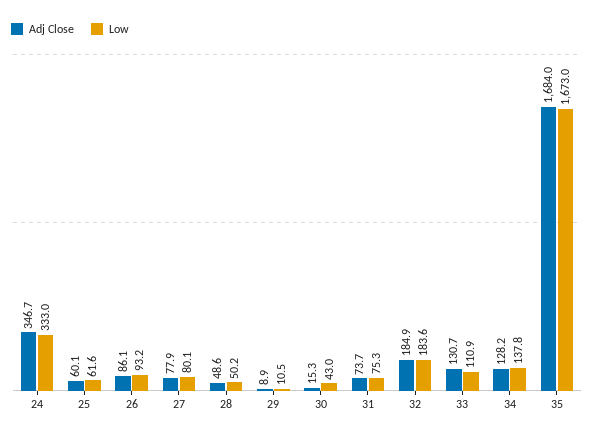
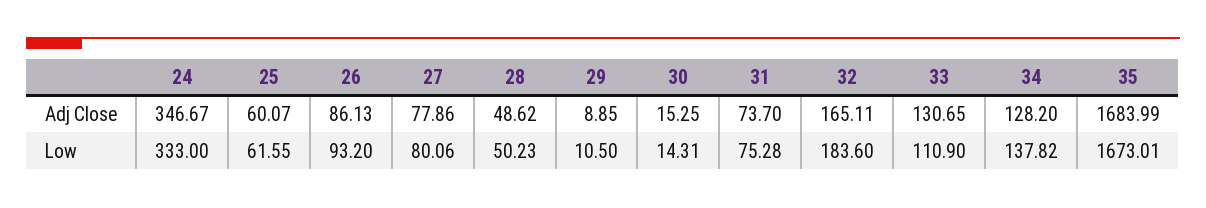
Low, 30: 43 -> 14.31
Adj Close, 32: 184.9 -> 165.11

